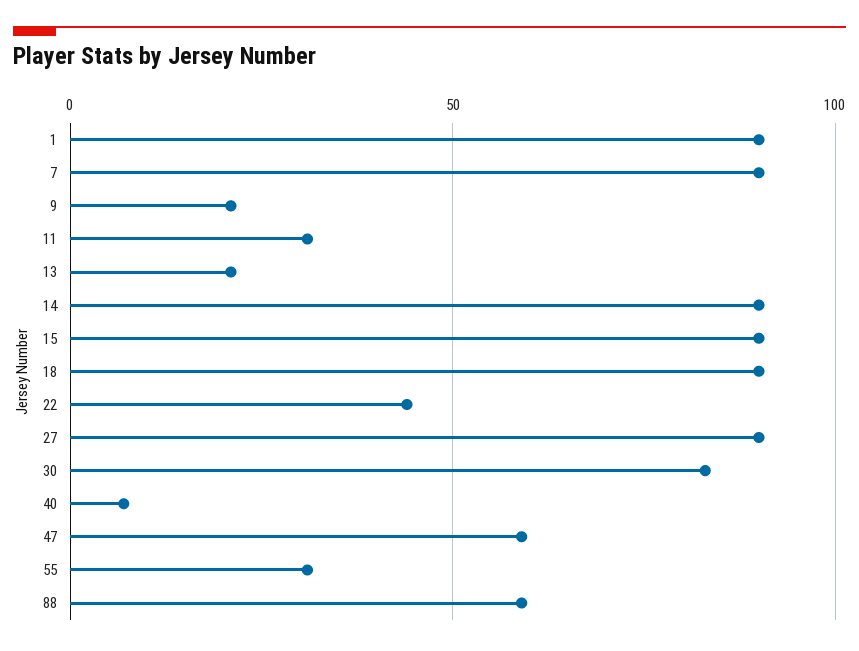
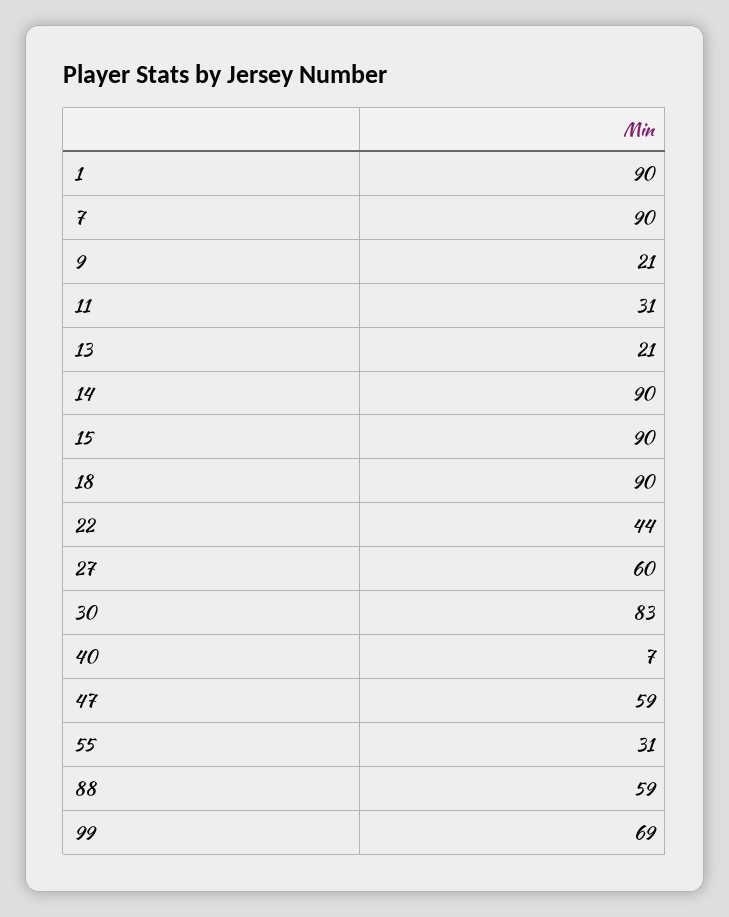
27: 90 -> 60
99: none -> 69

